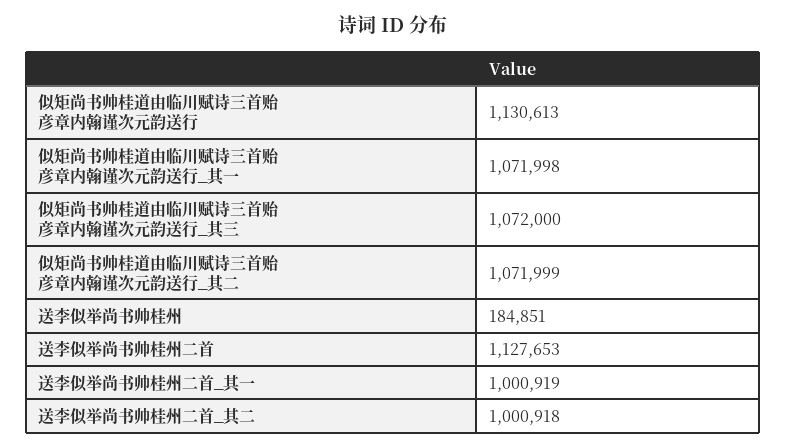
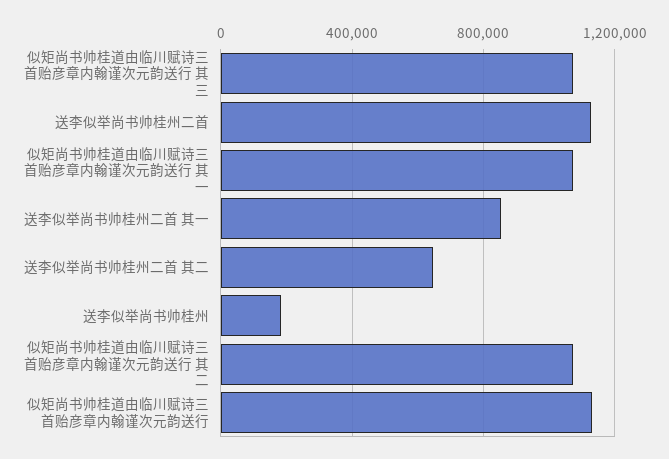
送李似举尚书帅桂州二首_其一: 1000919 -> 850000
送李似举尚书帅桂州二首_其二: 1000918 -> 650000

